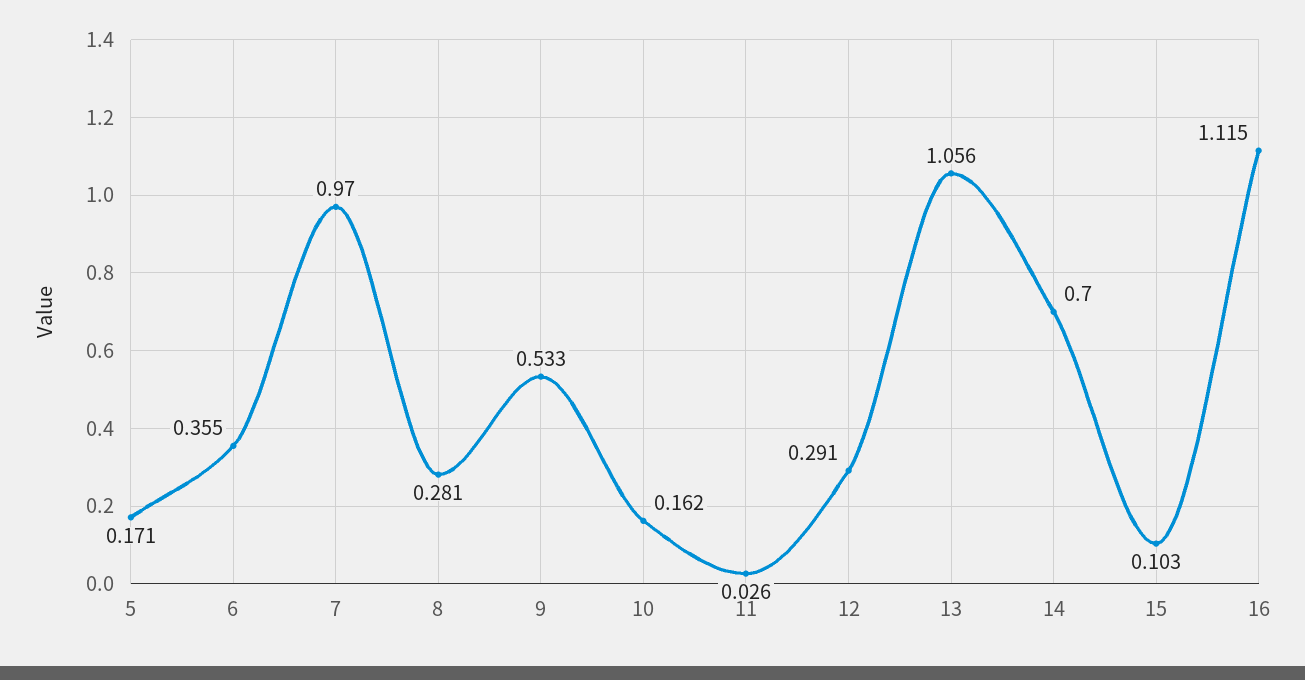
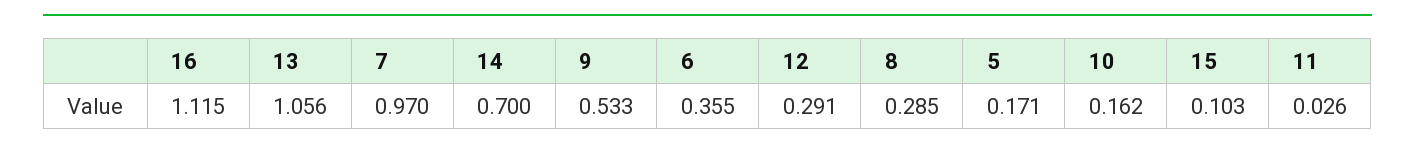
8: 0.281 -> 0.285

